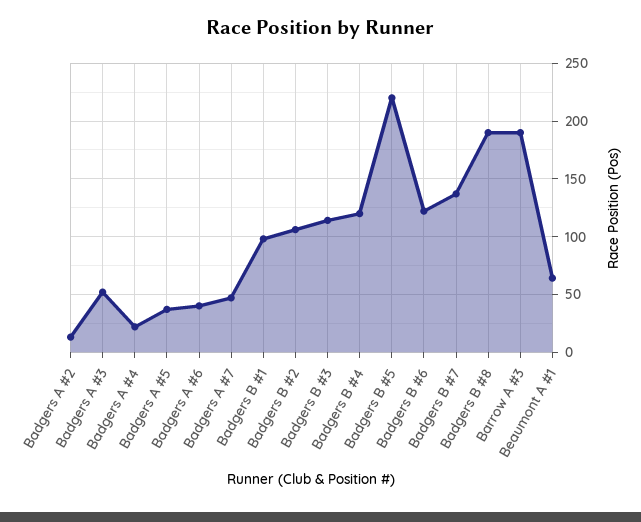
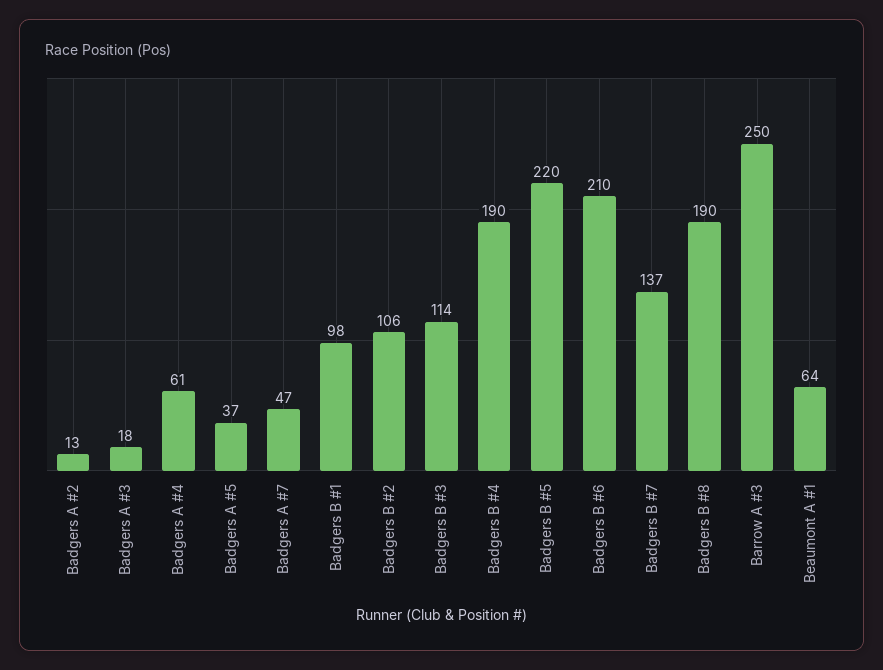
Badgers A #3: 50 -> 18
Badgers A #4: 20 -> 61
Badgers A #6: 40 -> none
Badgers B #4: 120 -> 190
Badgers B #6: 120 -> 210
Barrow A #3: 190 -> 250

